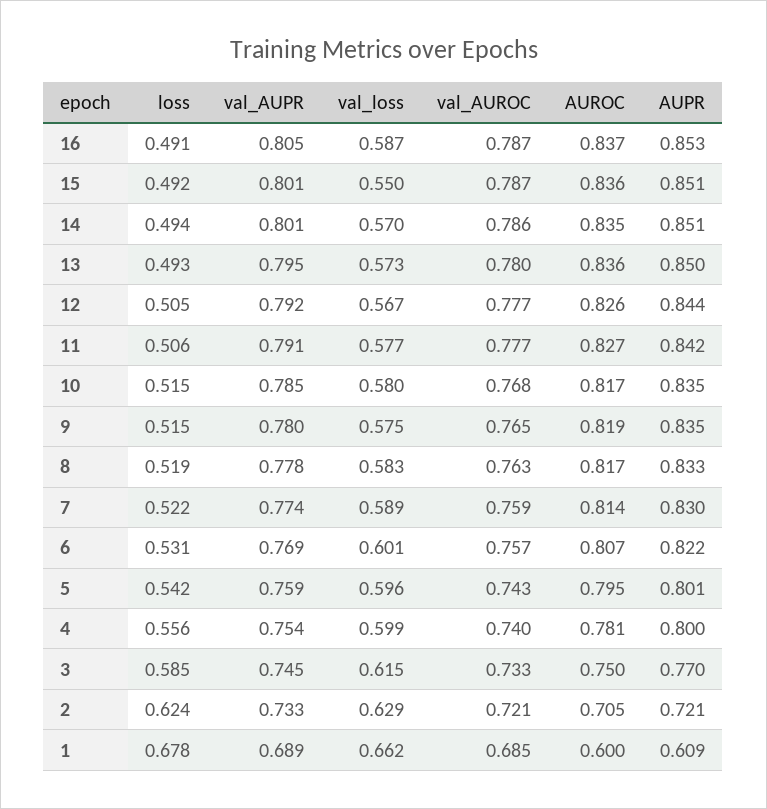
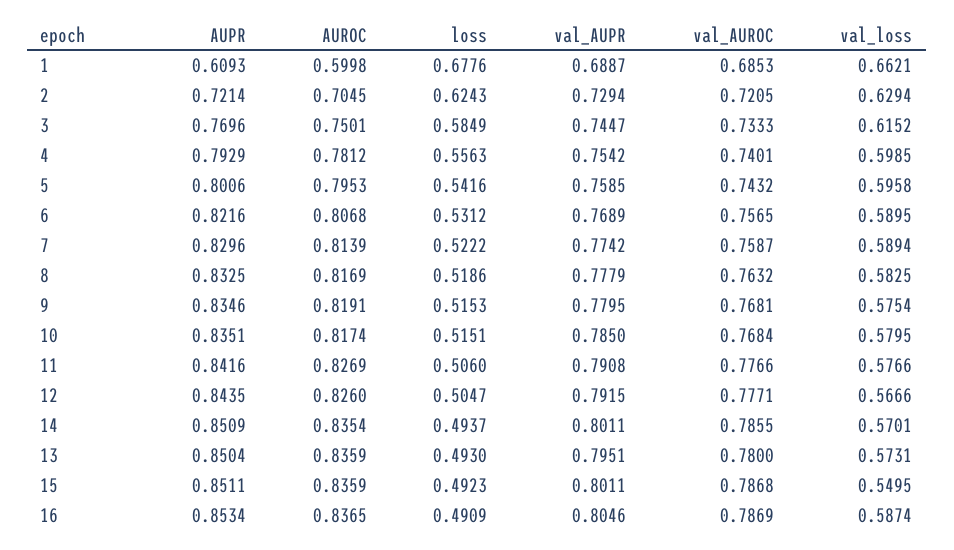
val_AUROC, 9: 0.765 -> 0.7681
val_loss, 6: 0.601 -> 0.5895
AUPR, 4: 0.8 -> 0.7929
val_AUPR, 2: 0.733 -> 0.7294

